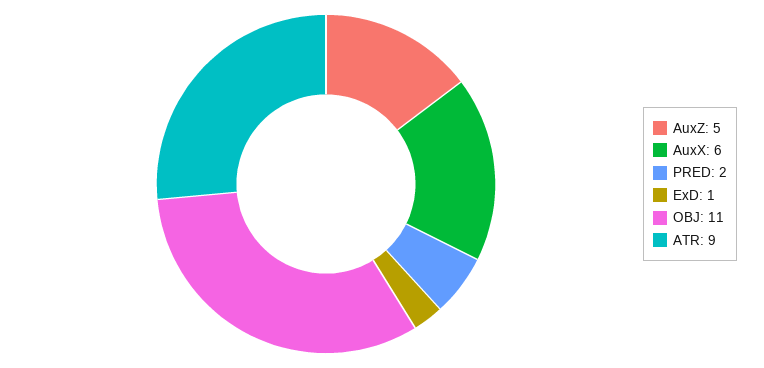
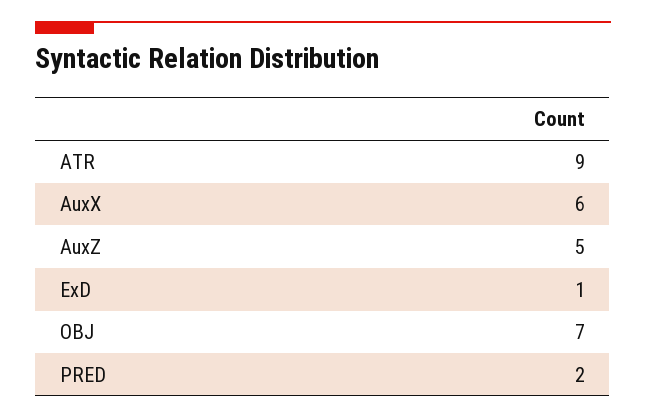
OBJ: 11 -> 7

